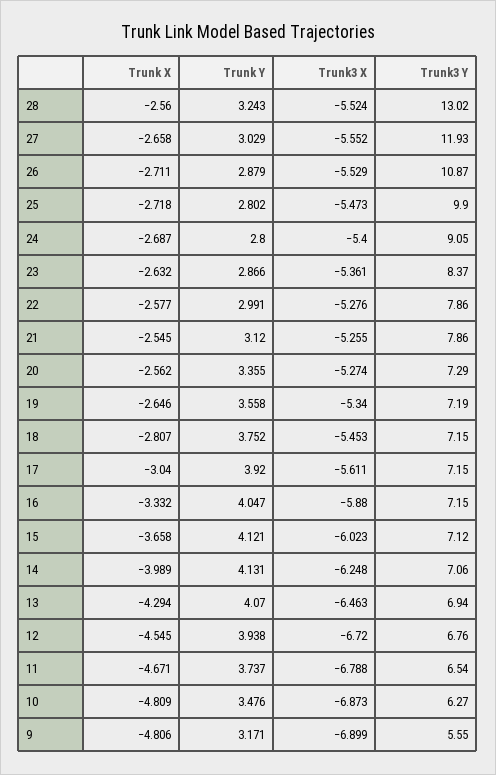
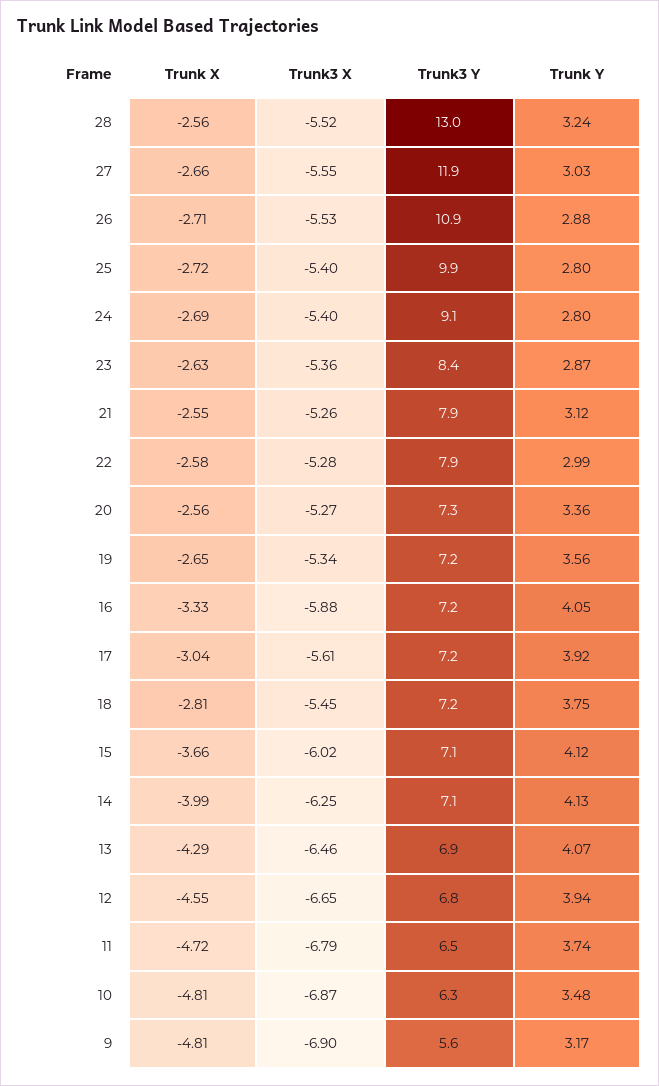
Trunk3 X, 25: -5.473 -> -5.4
Trunk3 X, 12: -6.72 -> -6.65
Trunk X, 11: -4.671 -> -4.72

